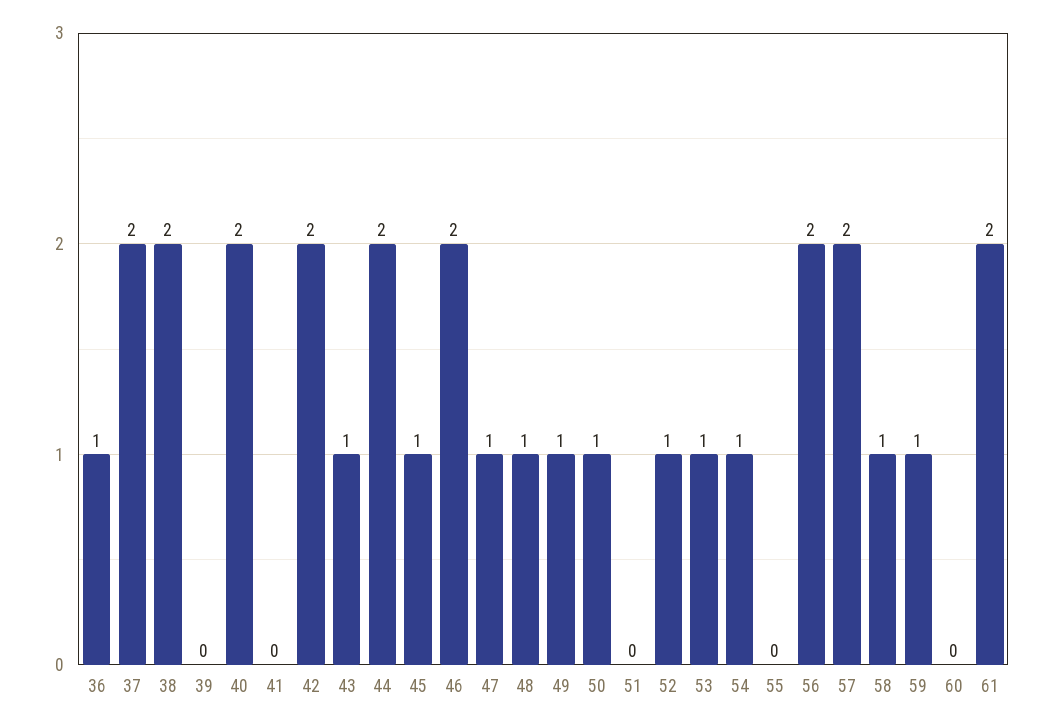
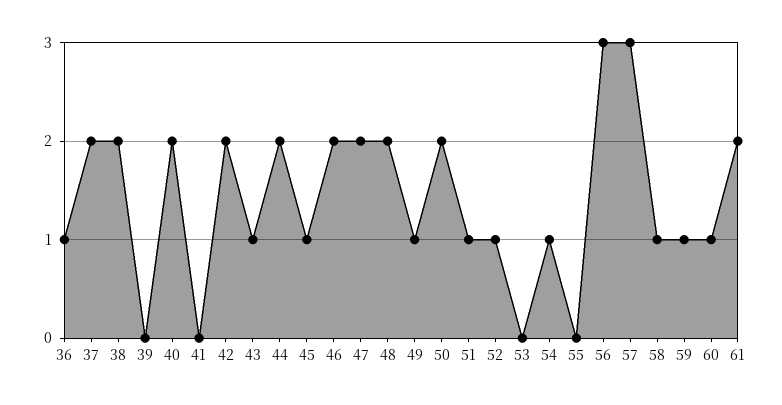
47: 1 -> 2
48: 1 -> 2
50: 1 -> 2
51: 0 -> 1
53: 1 -> 0
56: 2 -> 3
57: 2 -> 3
60: 0 -> 1

